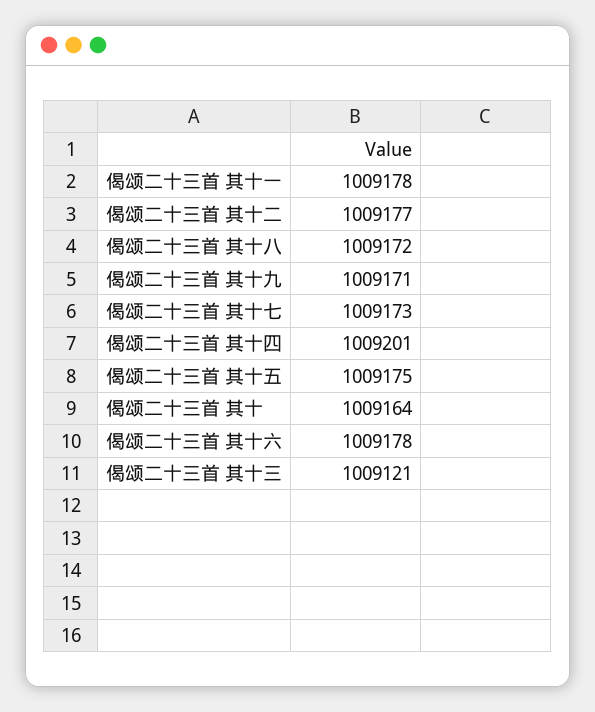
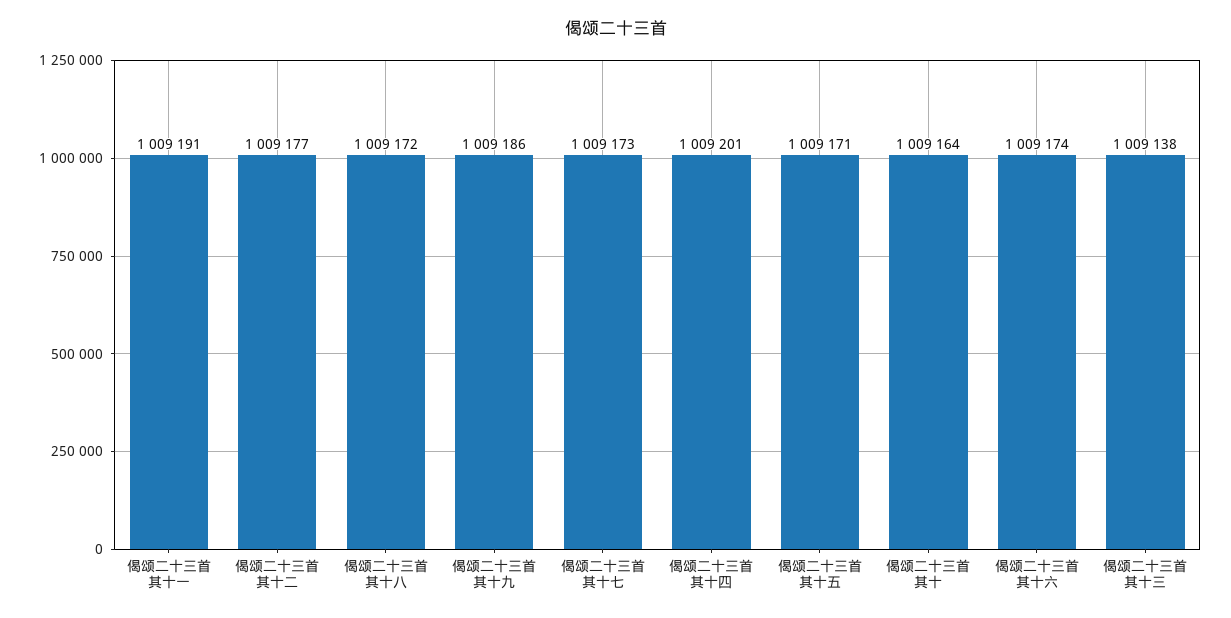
偈颂二十三首 其十一: 1009178 -> 1009191
偈颂二十三首 其十九: 1009171 -> 1009186
偈颂二十三首 其十五: 1009175 -> 1009171
偈颂二十三首 其十六: 1009178 -> 1009174
偈颂二十三首 其十三: 1009121 -> 1009138

